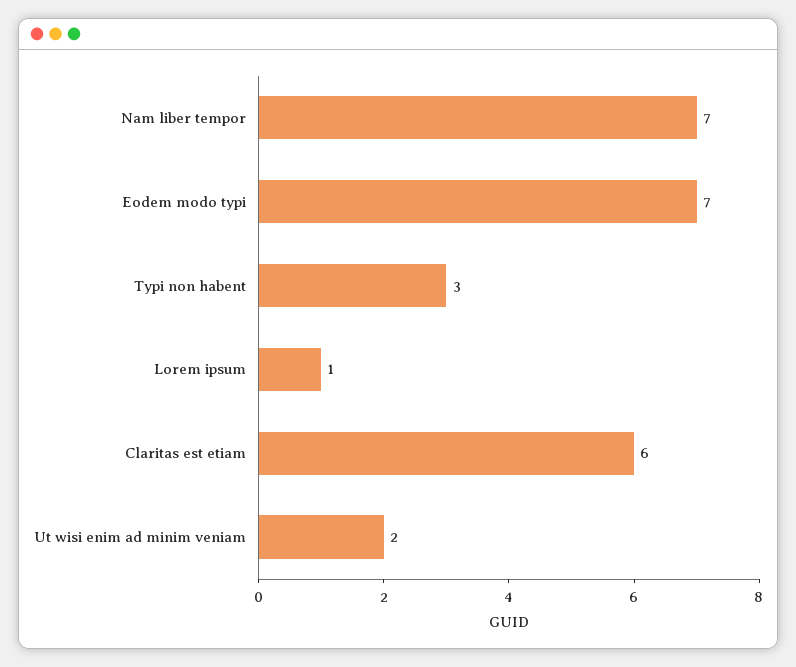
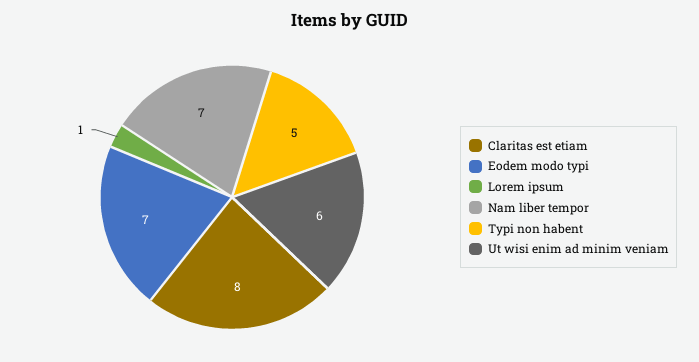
Typi non habent: 3 -> 5
Claritas est etiam: 6 -> 8
Ut wisi enim ad minim veniam: 2 -> 6

